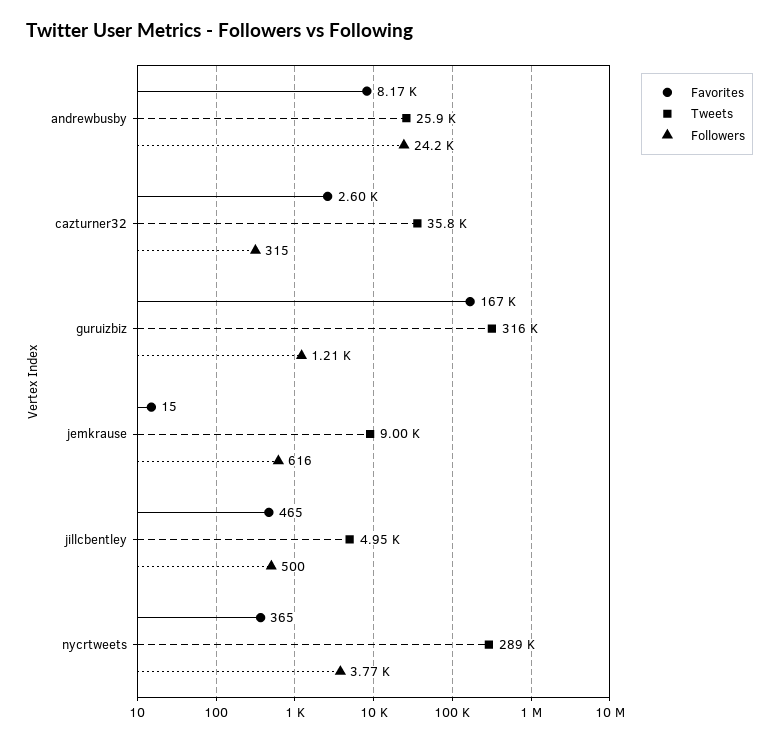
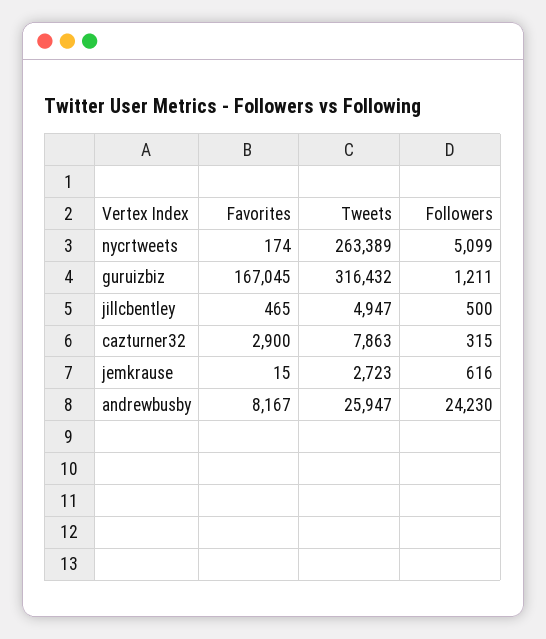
Favorites, cazturner32: 2600 -> 2900
Tweets, cazturner32: 35800 -> 7863
Tweets, jemkrause: 9000 -> 2723
Favorites, nycrtweets: 365 -> 174
Tweets, nycrtweets: 289000 -> 263389
Followers, nycrtweets: 3770 -> 5099

